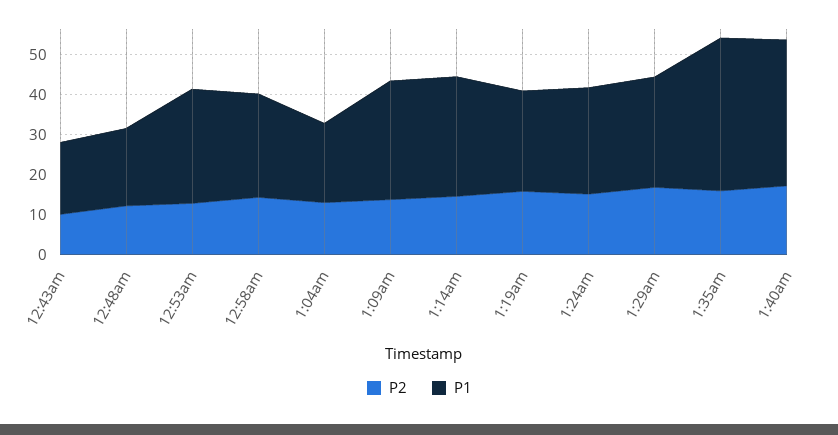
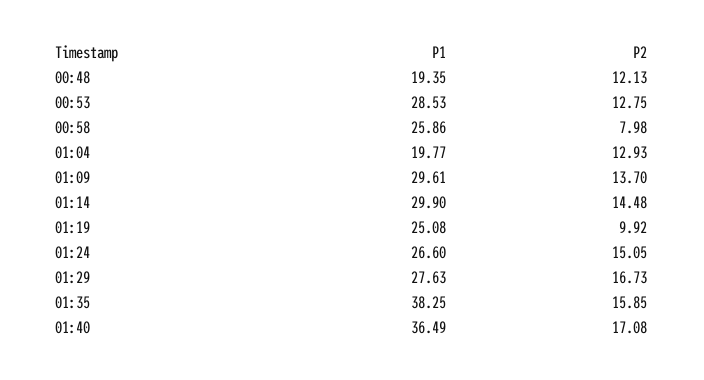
P2, 12:43am: 10 -> none
P1, 12:43am: 18 -> none
P2, 12:58am: 14 -> 7.98
P2, 1:19am: 16 -> 9.92

